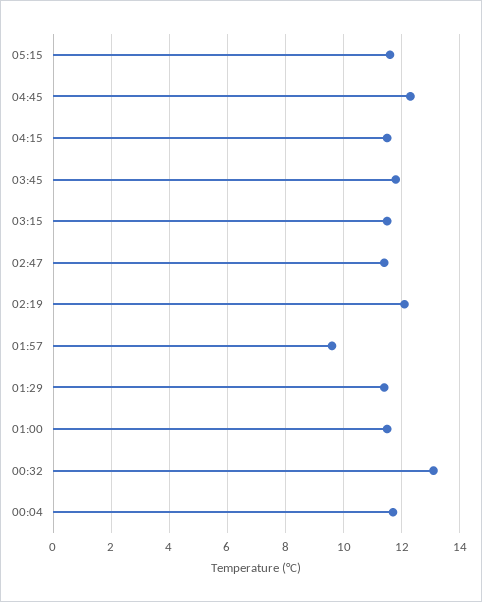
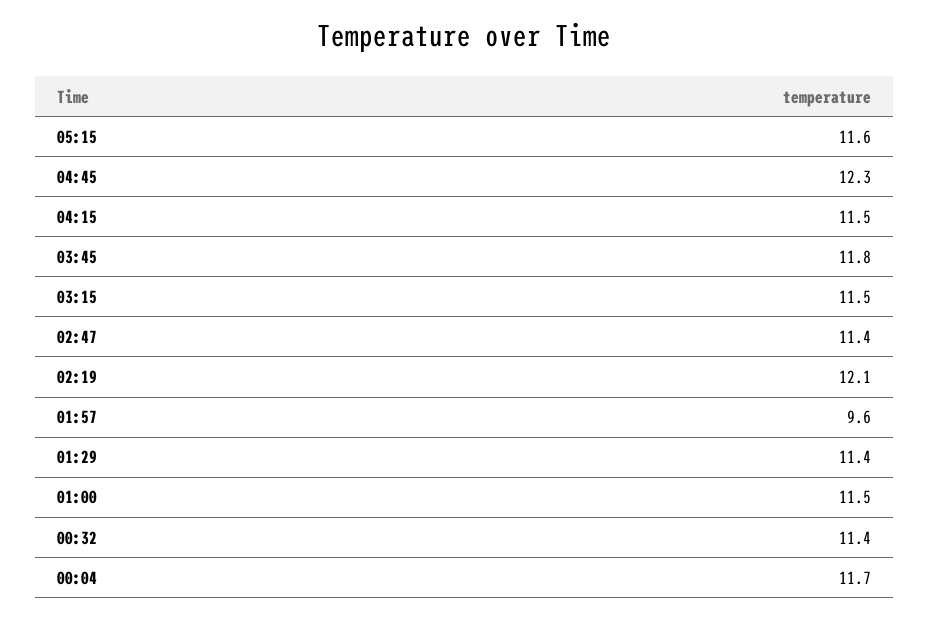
00:32: 13 -> 11.4

